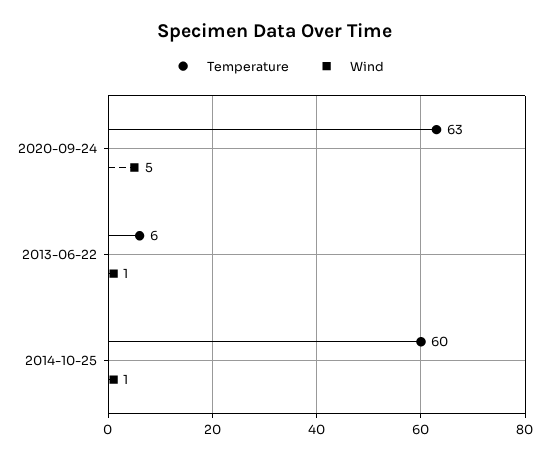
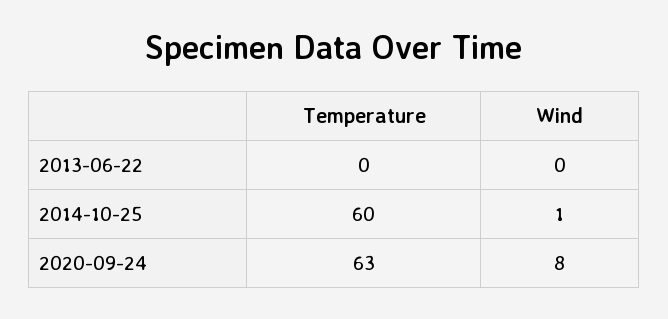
Wind, 2020-09-24: 5 -> 8
Temperature, 2013-06-22: 6 -> 0
Wind, 2013-06-22: 1 -> 0

